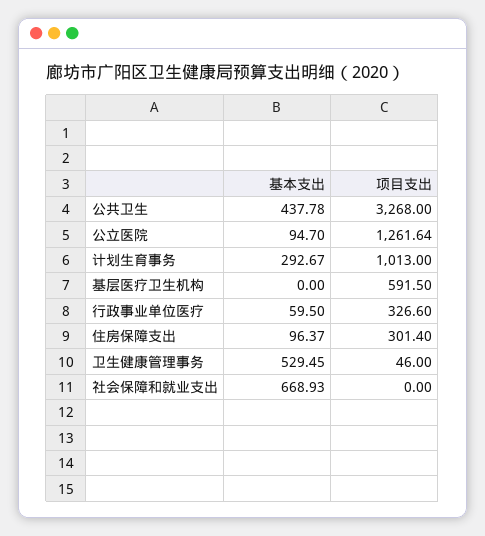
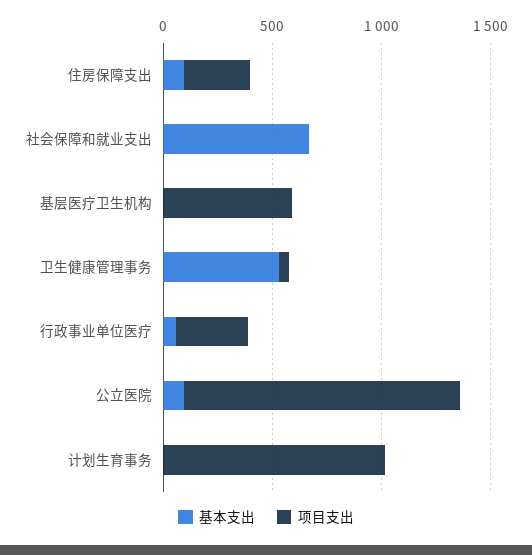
基本支出, 公共卫生: 437.78 -> none
项目支出, 公共卫生: 3268 -> none
基本支出, 计划生育事务: 292.67 -> 0

